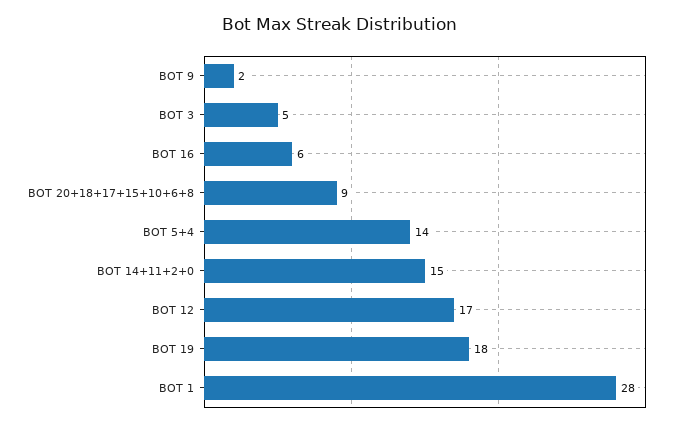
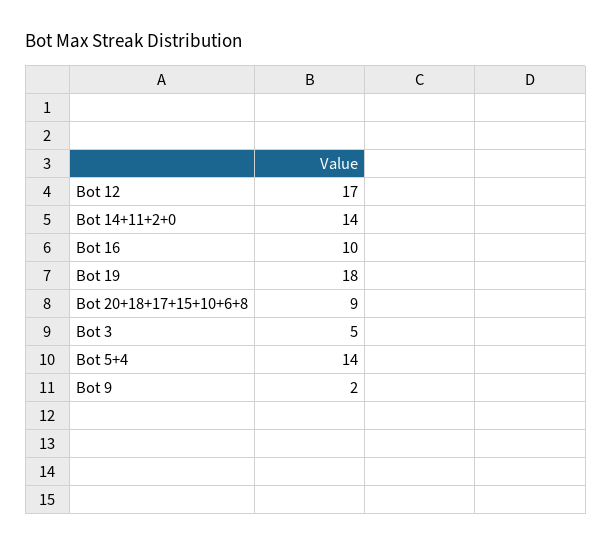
BOT 16: 6 -> 10
BOT 14+11+2+0: 15 -> 14
BOT 1: 28 -> none

